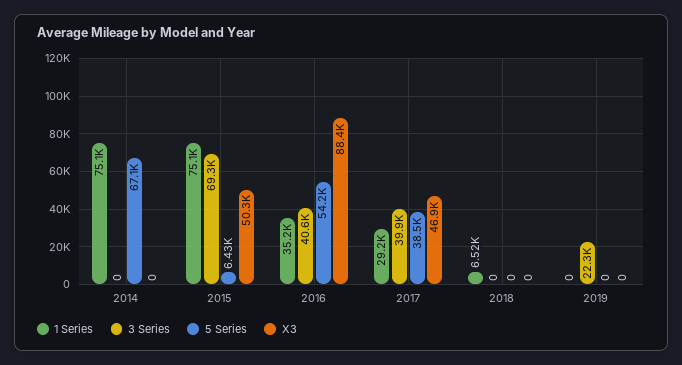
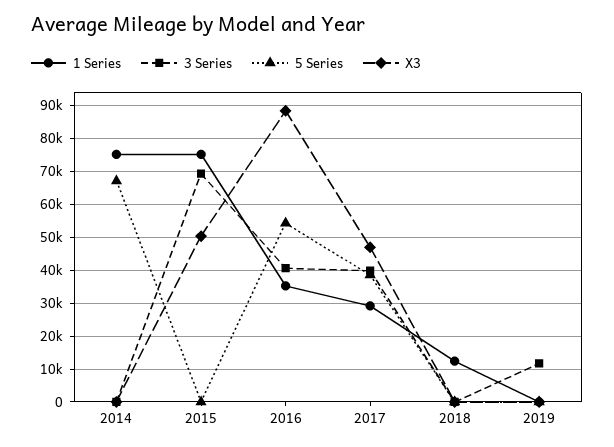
5 Series, 2015: 6430 -> 0
1 Series, 2018: 6520 -> 12000
3 Series, 2019: 22300 -> 12000

